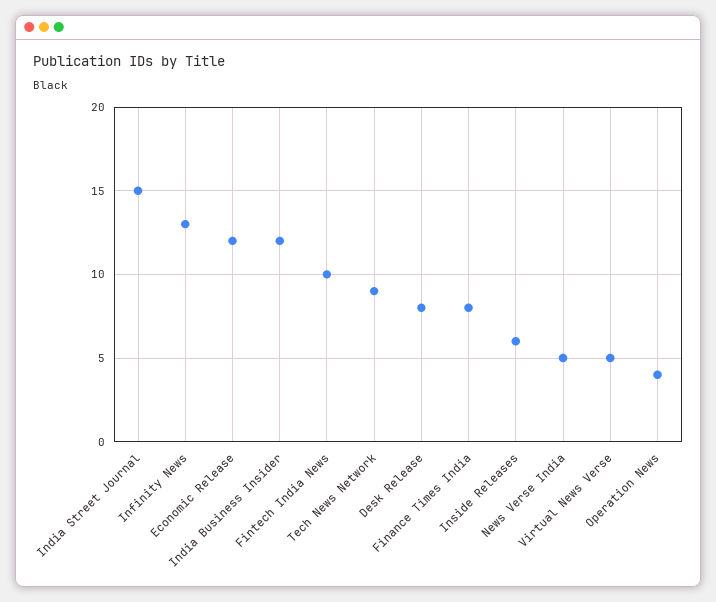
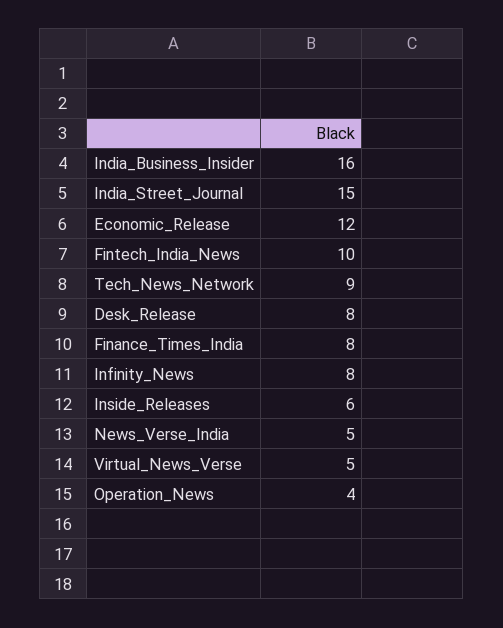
Infinity News: 13 -> 8
India Business Insider: 12 -> 16

